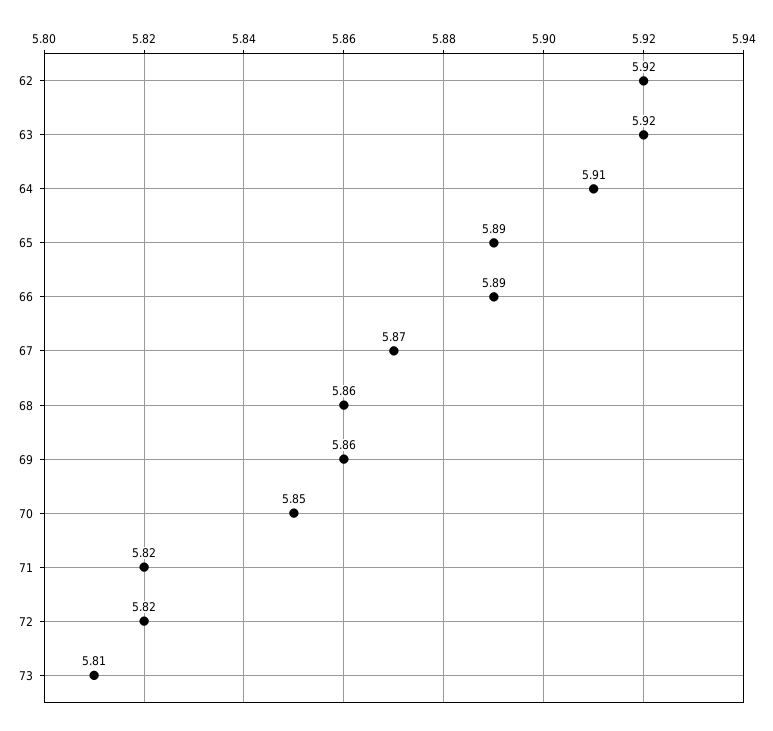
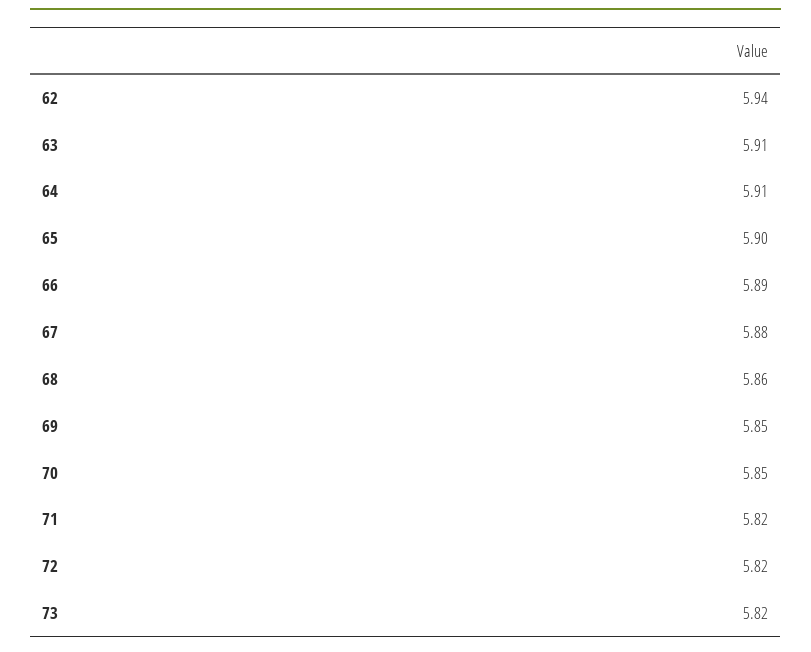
62: 5.92 -> 5.94
63: 5.92 -> 5.91
65: 5.89 -> 5.9
67: 5.87 -> 5.88
69: 5.86 -> 5.85
73: 5.81 -> 5.82

